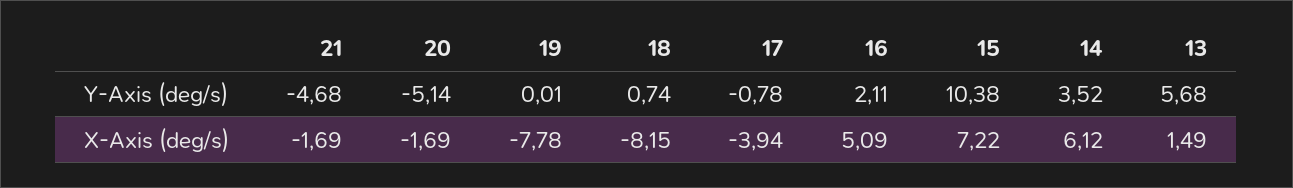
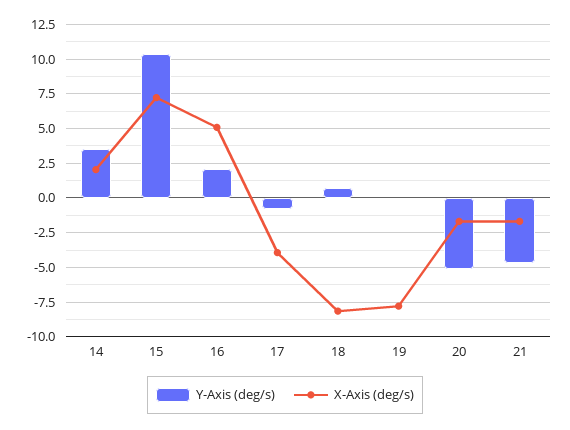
Y-Axis (deg/s), 13: 5.68 -> none
X-Axis (deg/s), 14: 6.12 -> 2
X-Axis (deg/s), 13: 1.49 -> none

